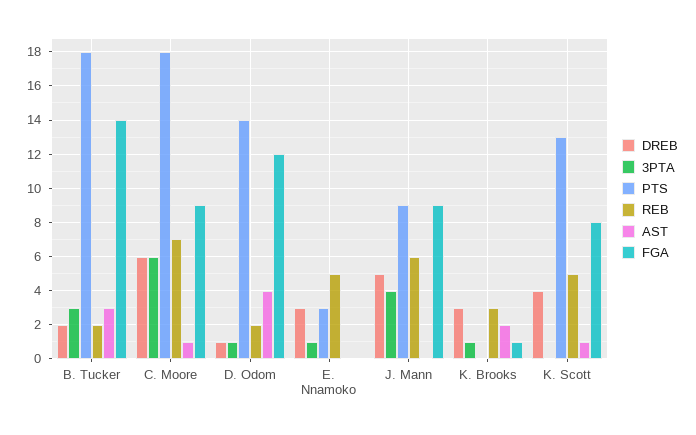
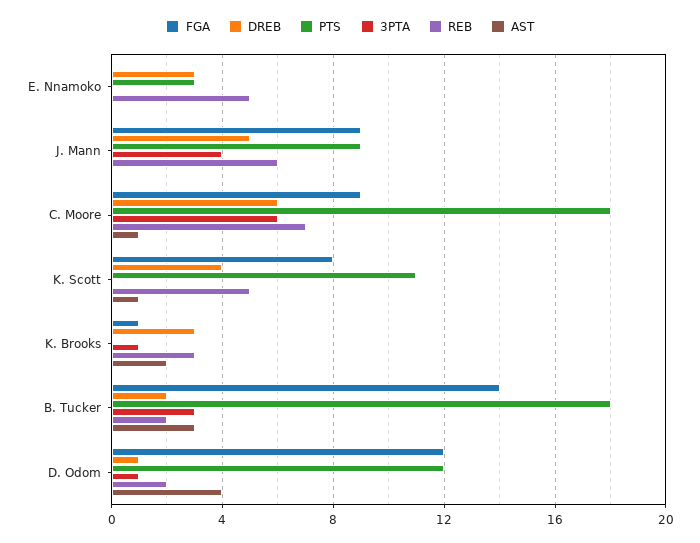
PTS, D. Odom: 14 -> 12
3PTA, E. Nnamoko: 1 -> 0
PTS, K. Scott: 13 -> 11

